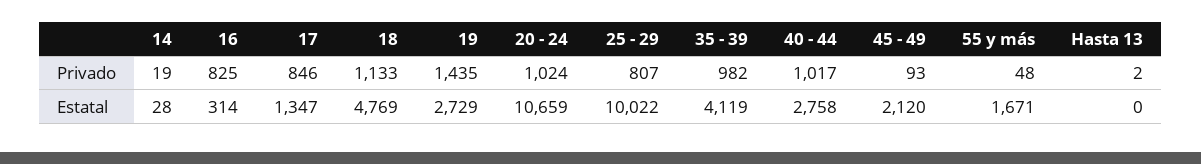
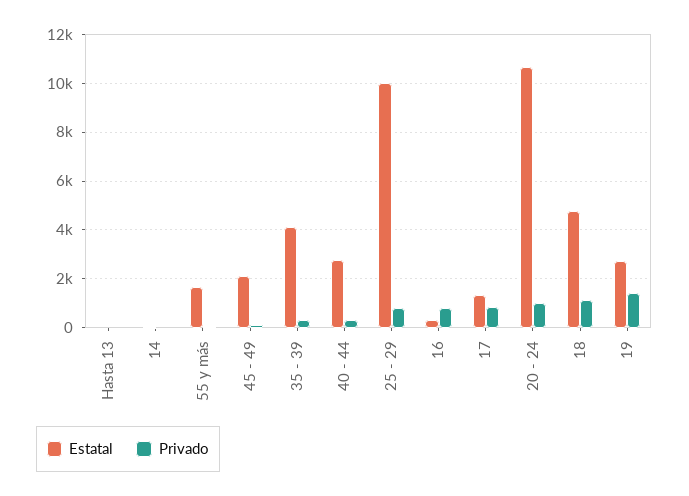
Privado, 35 - 39: 982 -> 250
Privado, 40 - 44: 1017 -> 250

